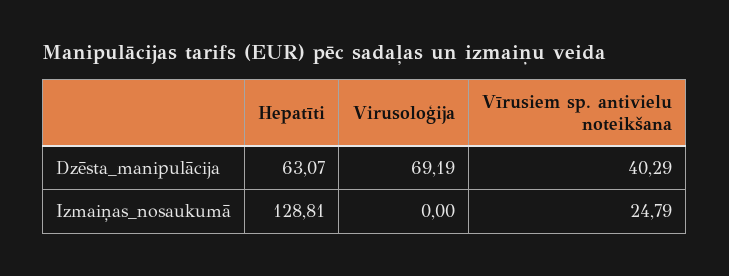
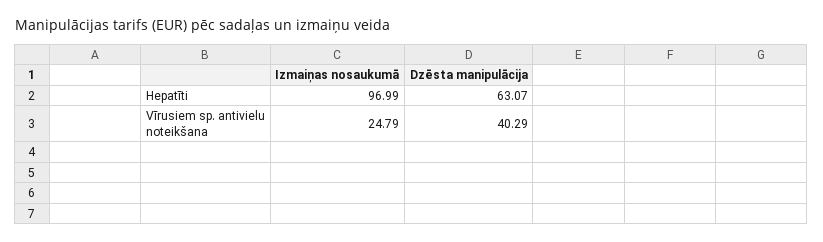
Virusoloģija, Dzēsta_manipulācija: 69.19 -> none
Hepatīti, Izmaiņas_nosaukumā: 128.81 -> 96.99
Virusoloģija, Izmaiņas_nosaukumā: 0 -> none

